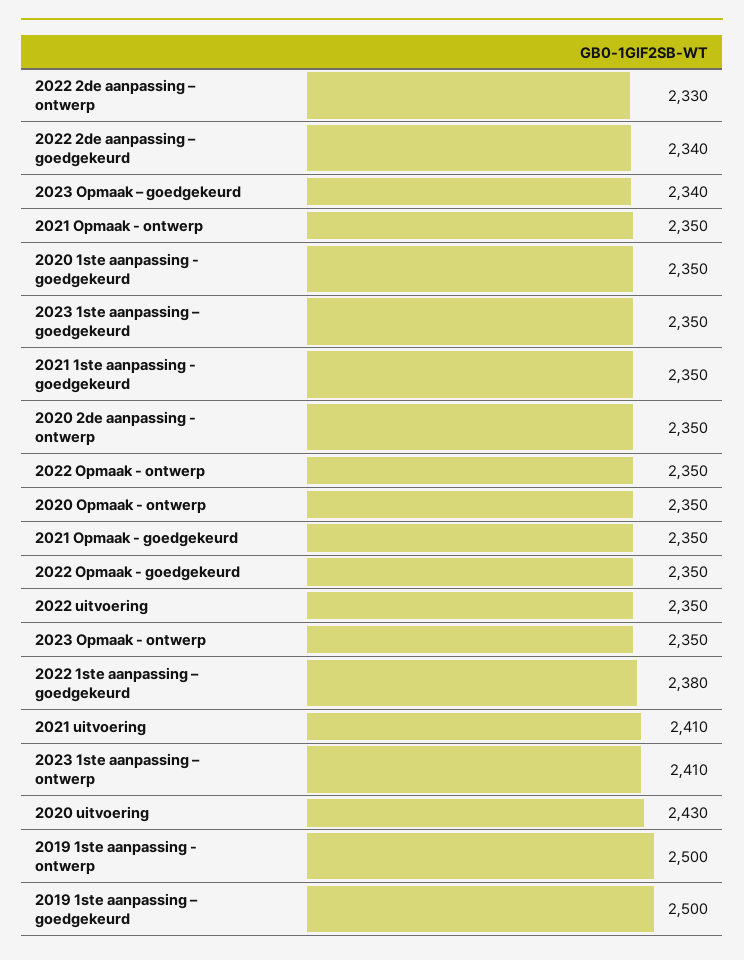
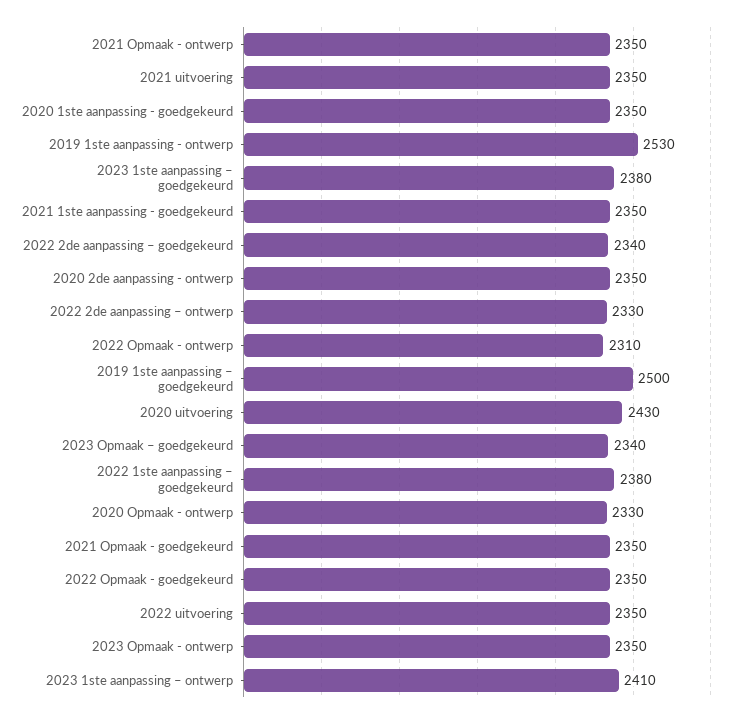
2023 1ste aanpassing – goedgekeurd: 2350 -> 2380
2022 Opmaak - ontwerp: 2350 -> 2310
2020 Opmaak - ontwerp: 2350 -> 2330
2021 uitvoering: 2410 -> 2350
2019 1ste aanpassing - ontwerp: 2500 -> 2530

